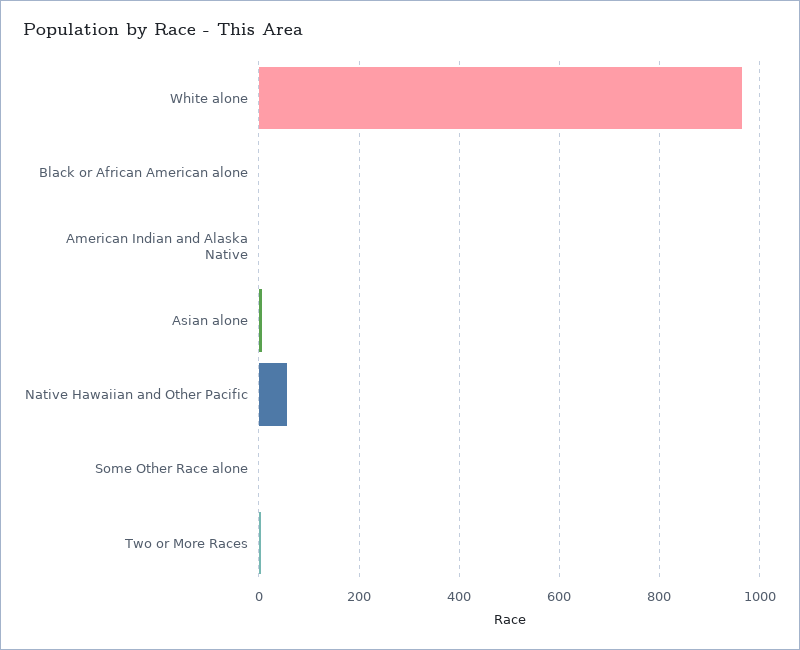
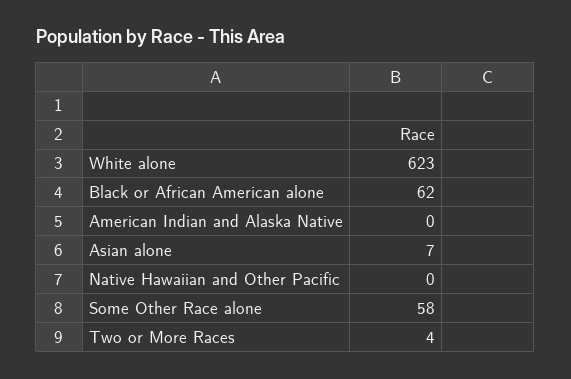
White alone: 960 -> 623
Black or African American alone: 0 -> 62
Native Hawaiian and Other Pacific: 60 -> 0
Some Other Race alone: 0 -> 58

